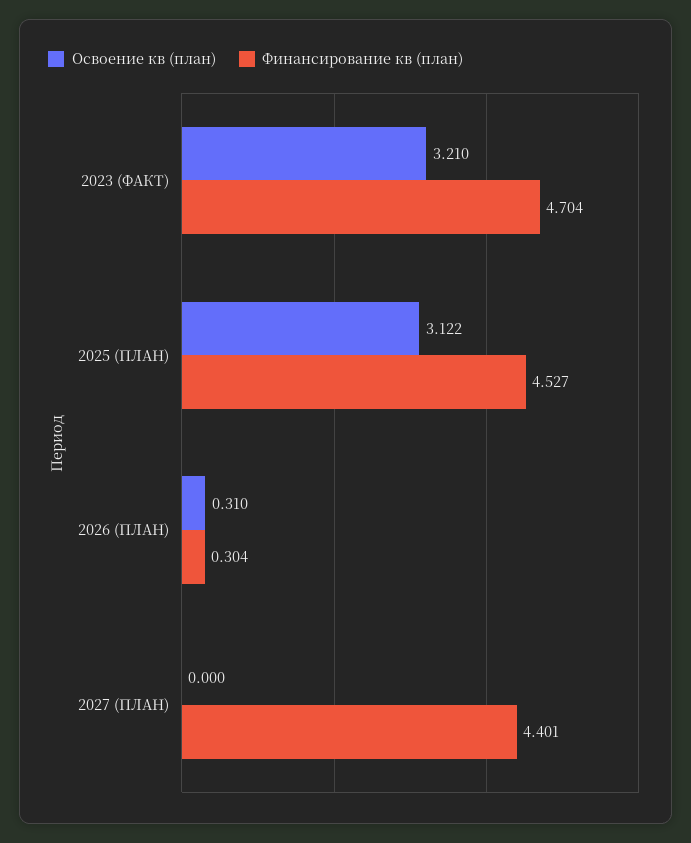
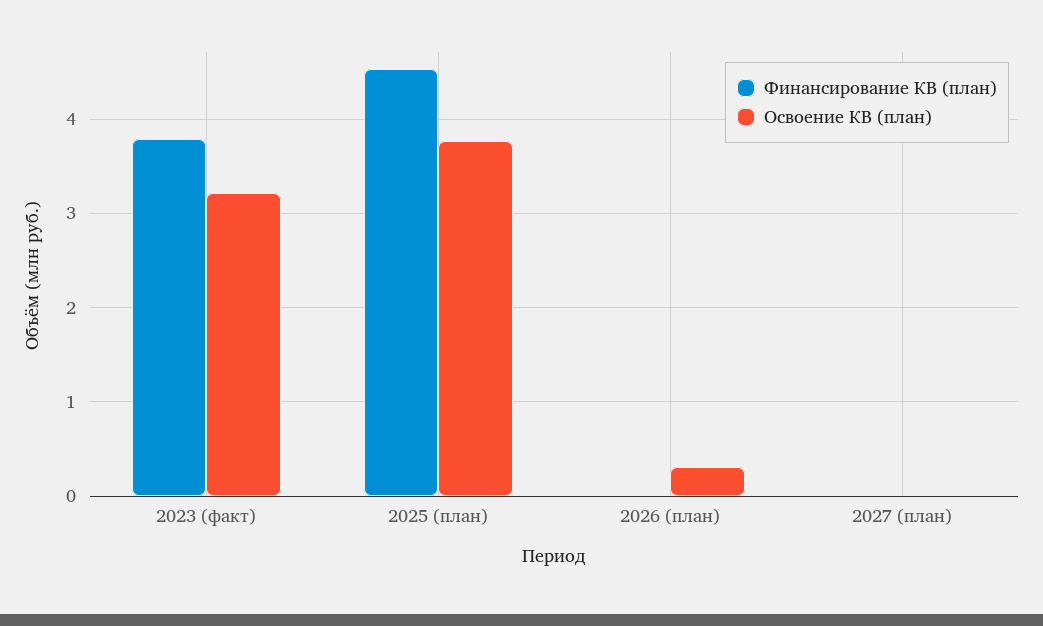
Финансирование кв (план), 2023 (ФАКТ): 4.704 -> 3.8
Освоение кв (план), 2025 (ПЛАН): 3.122 -> 3.8
Финансирование кв (план), 2026 (ПЛАН): 0.304 -> 0
Финансирование кв (план), 2027 (ПЛАН): 4.401 -> 0

